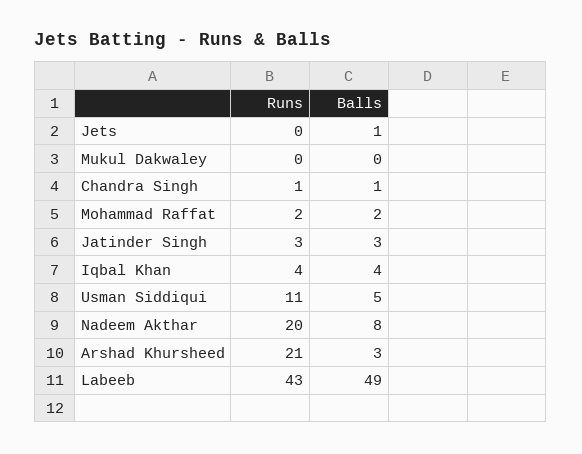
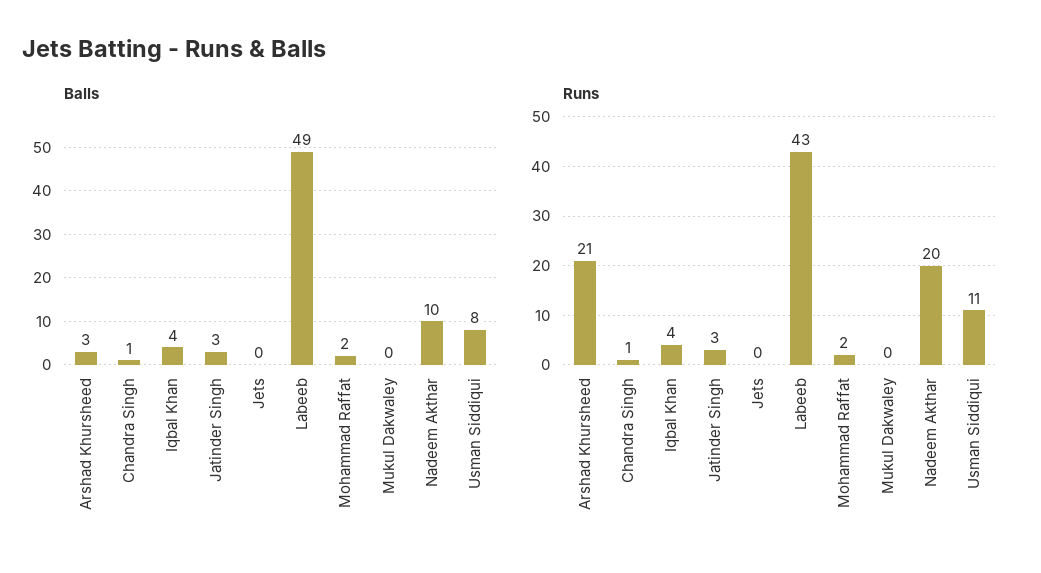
Balls, Jets: 1 -> 0
Balls, Usman Siddiqui: 5 -> 8
Balls, Nadeem Akthar: 8 -> 10

